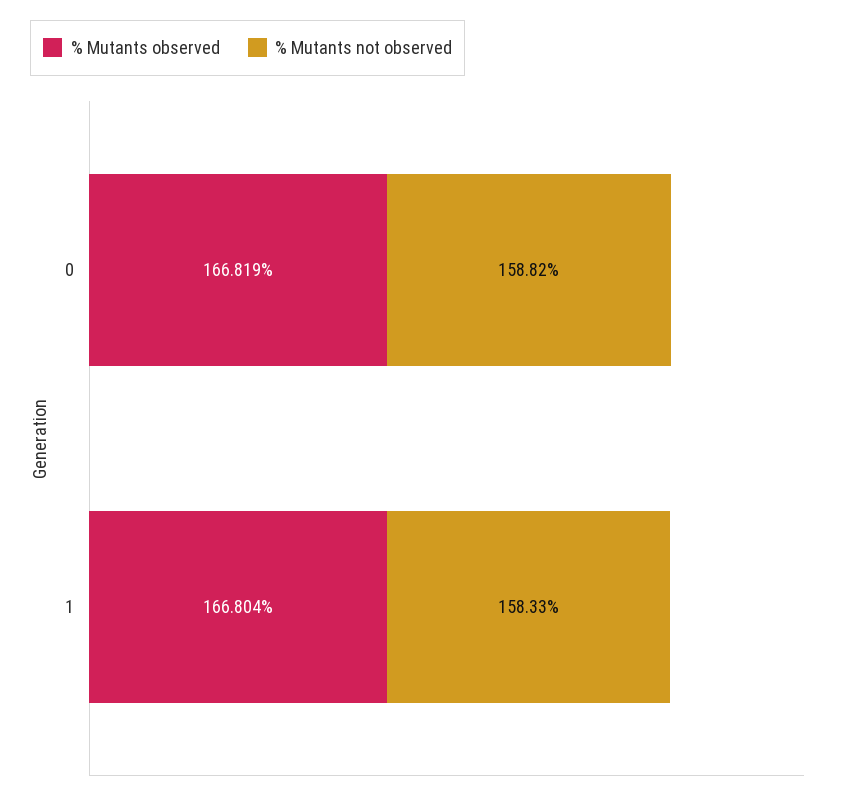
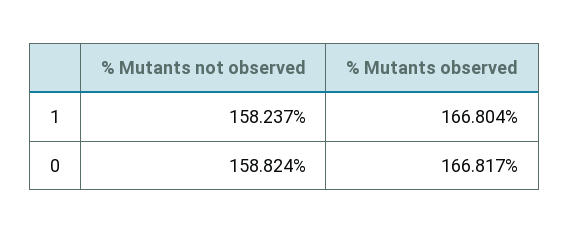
% Mutants observed, 0: 166.819 -> 166.817
% Mutants not observed, 1: 158.33 -> 158.237

